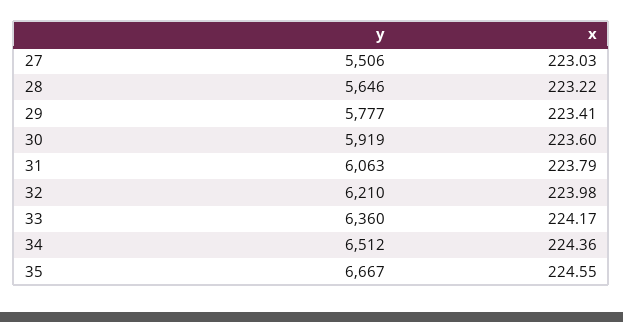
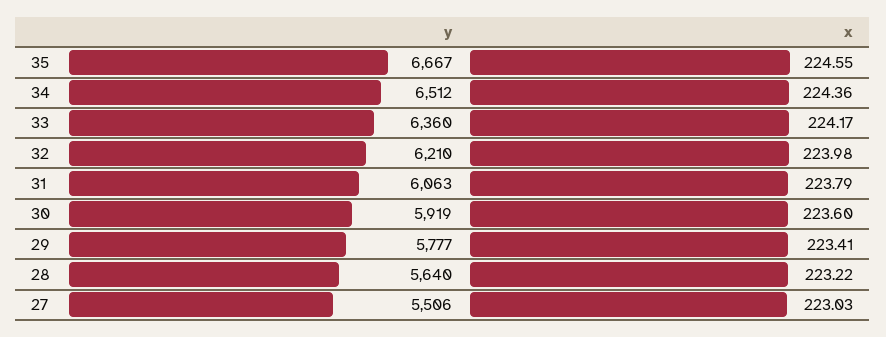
y, 28: 5646 -> 5640

